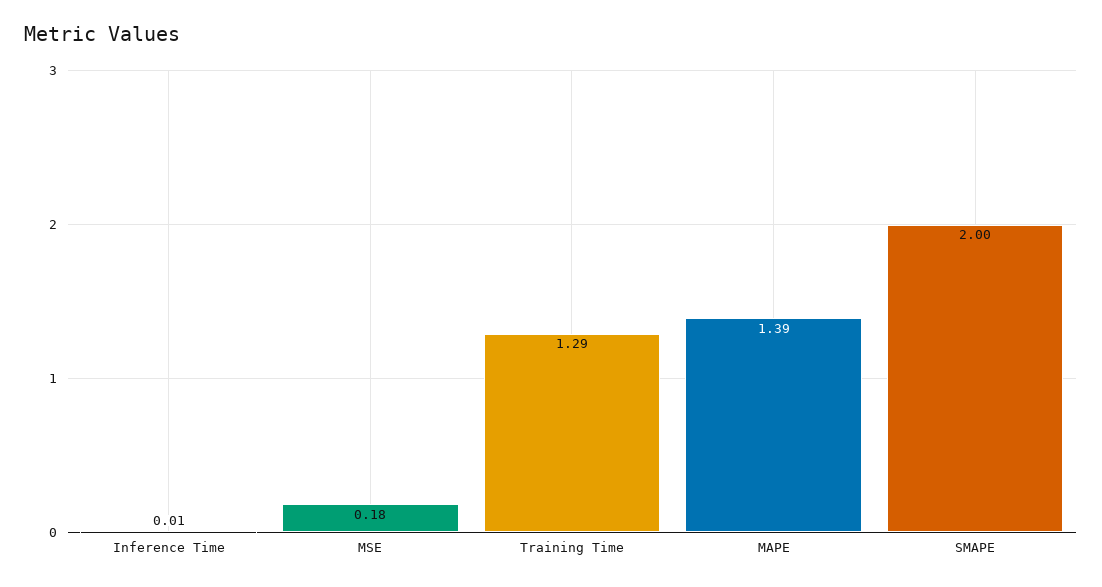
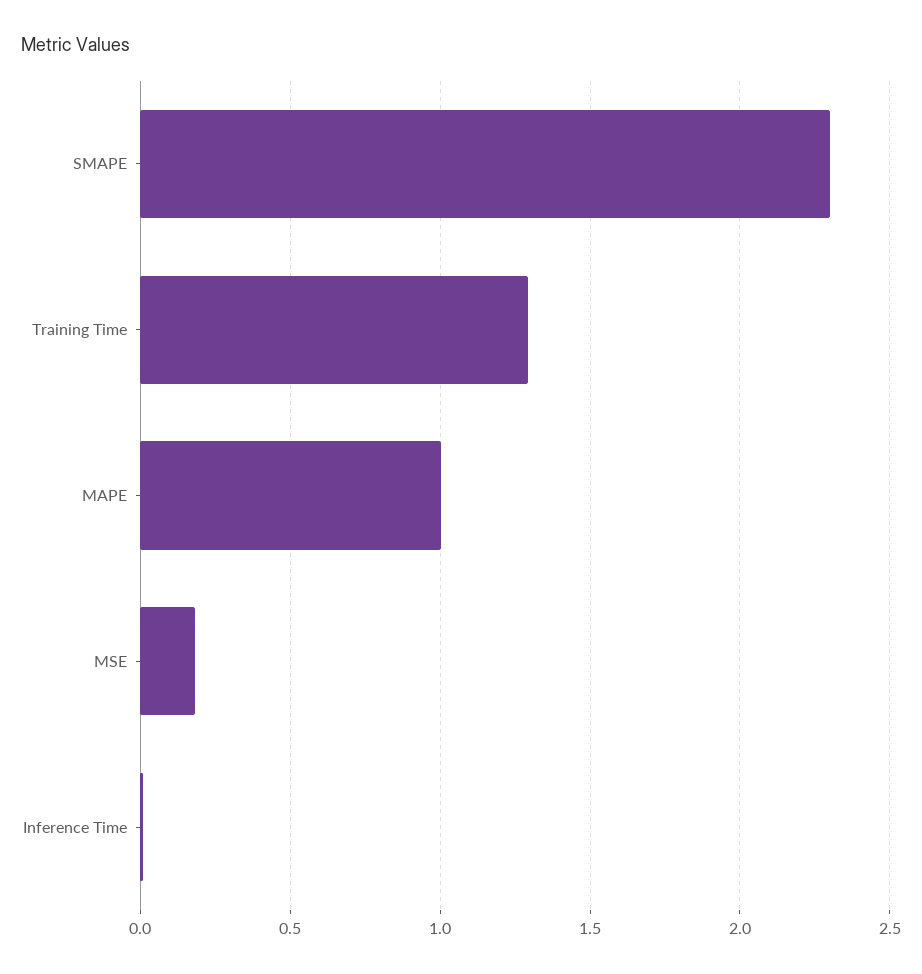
MAPE: 1.39 -> 1
SMAPE: 2 -> 2.3

